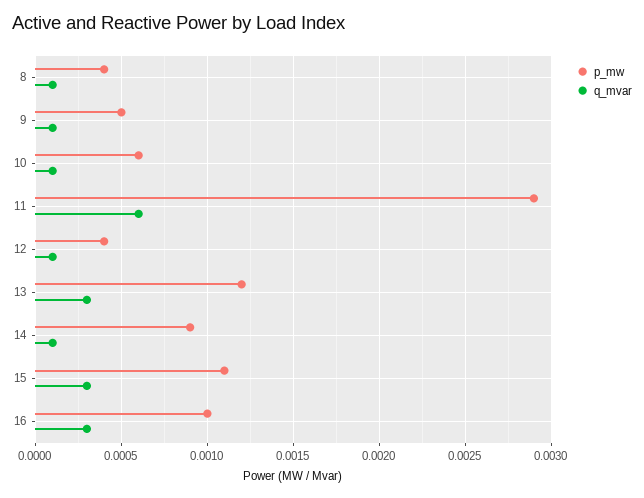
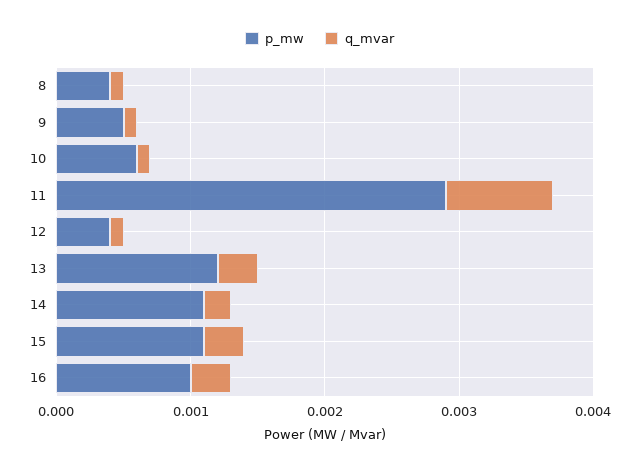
q_mvar, 11: 0.0006 -> 0.0008
p_mw, 14: 0.0009 -> 0.0011
q_mvar, 14: 0.0001 -> 0.0002

